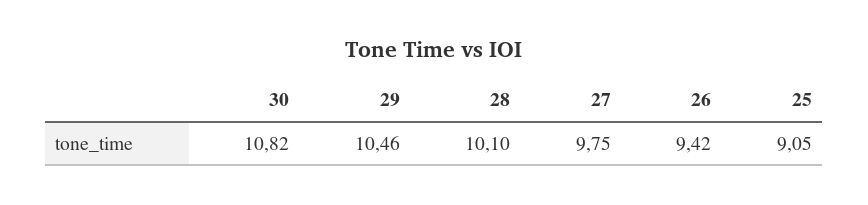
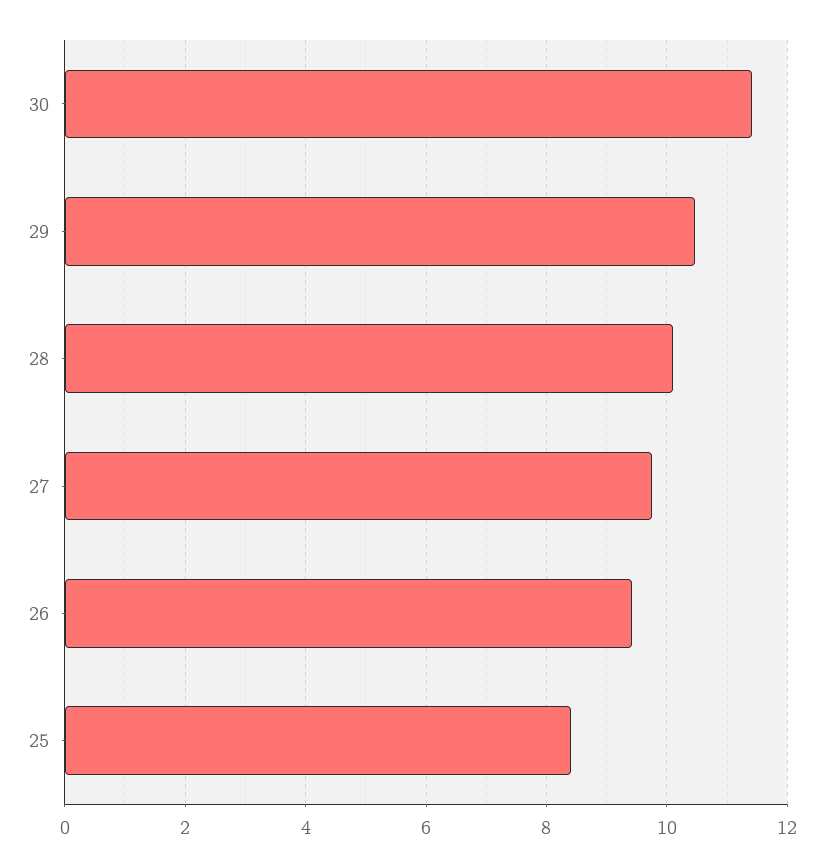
30: 10.82 -> 11.4
25: 9.05 -> 8.4

